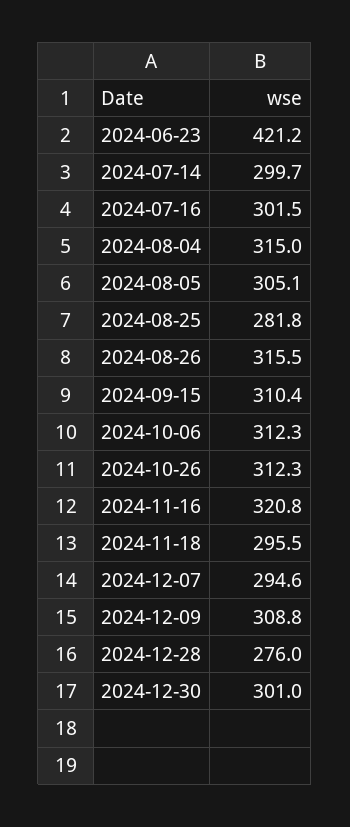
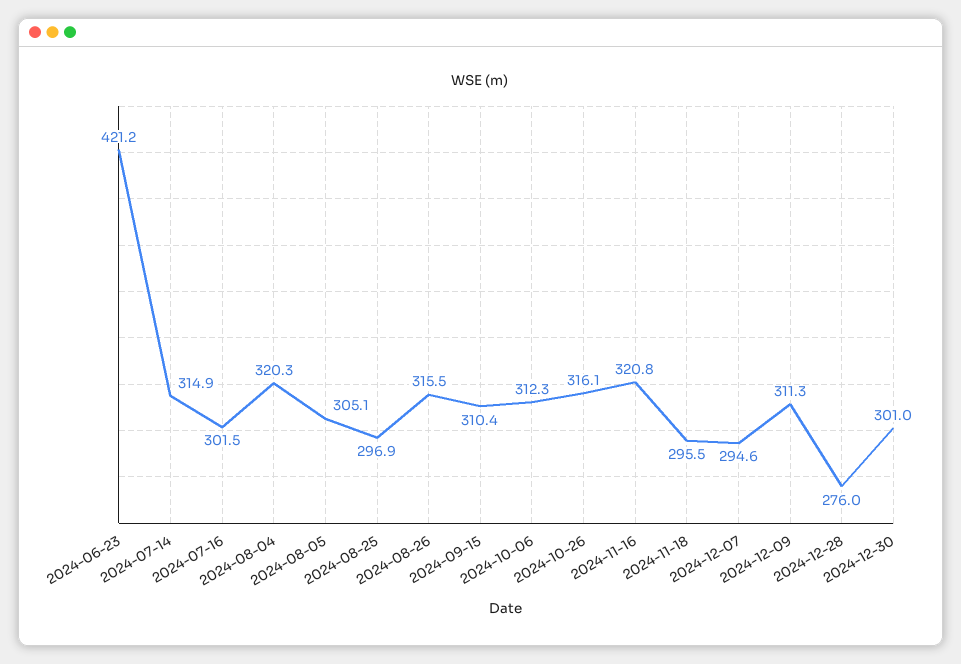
2024-07-14: 299.7 -> 314.9
2024-08-04: 315 -> 320.3
2024-08-25: 281.8 -> 296.9
2024-10-26: 312.3 -> 316.1
2024-12-09: 308.8 -> 311.3

